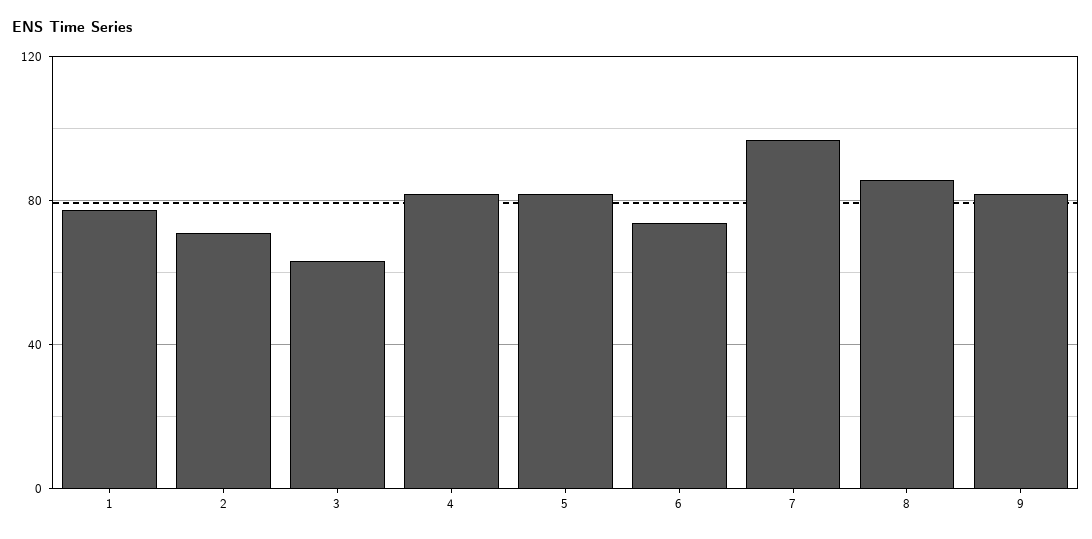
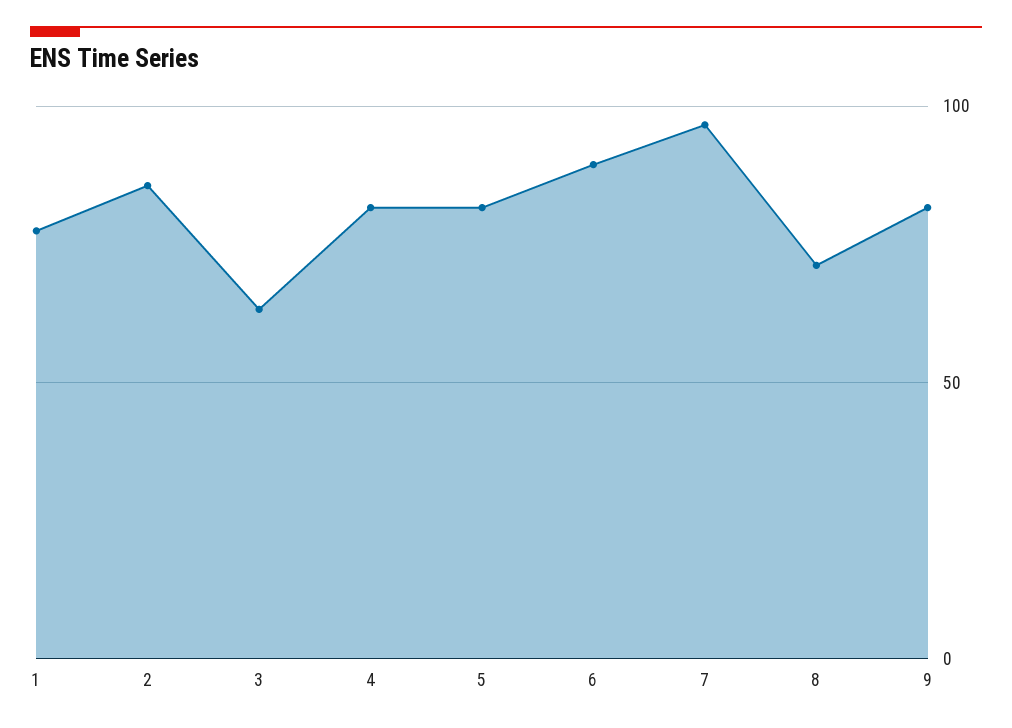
2: 70 -> 85
6: 75 -> 90
8: 85 -> 70

